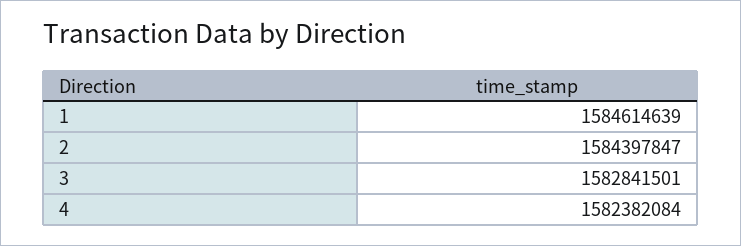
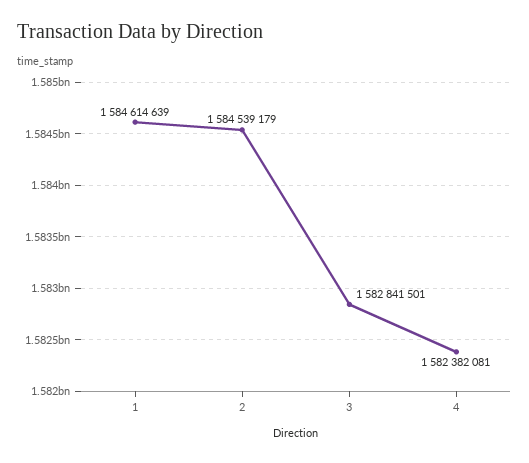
2: 1584397847 -> 1584539179
4: 1582382084 -> 1582382081

